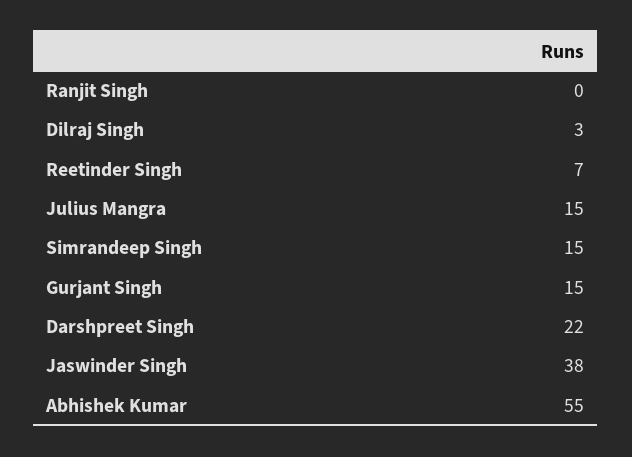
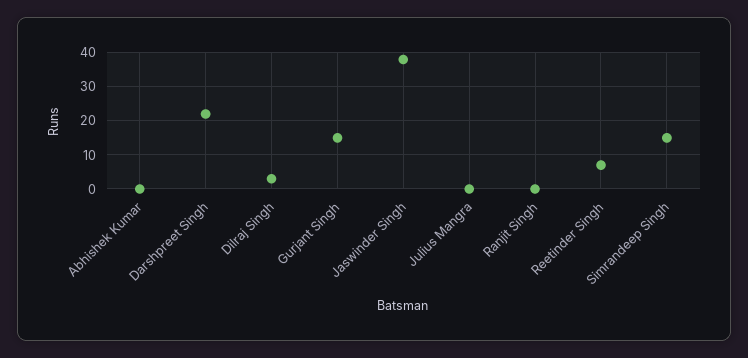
Julius Mangra: 15 -> 0
Abhishek Kumar: 55 -> 0

